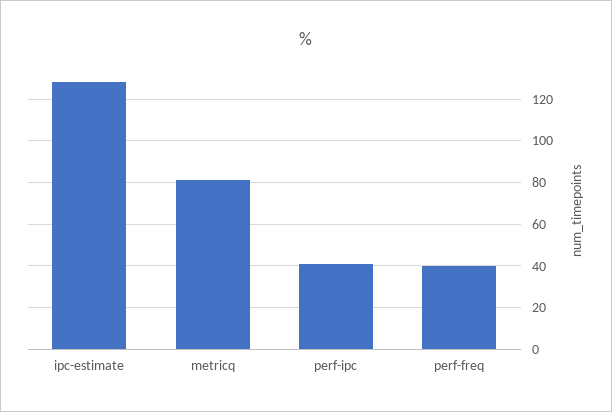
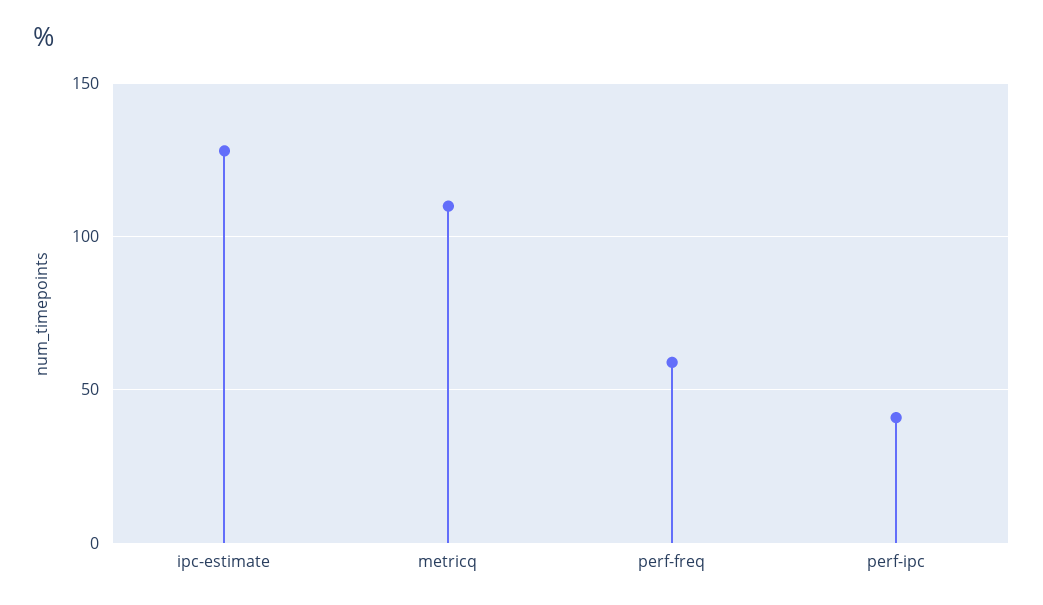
metricq: 80 -> 110
perf-freq: 40 -> 60

